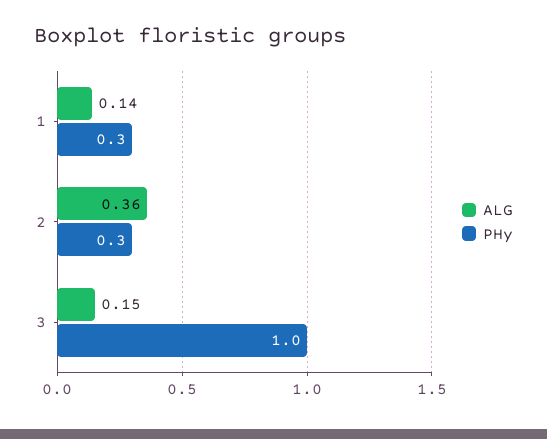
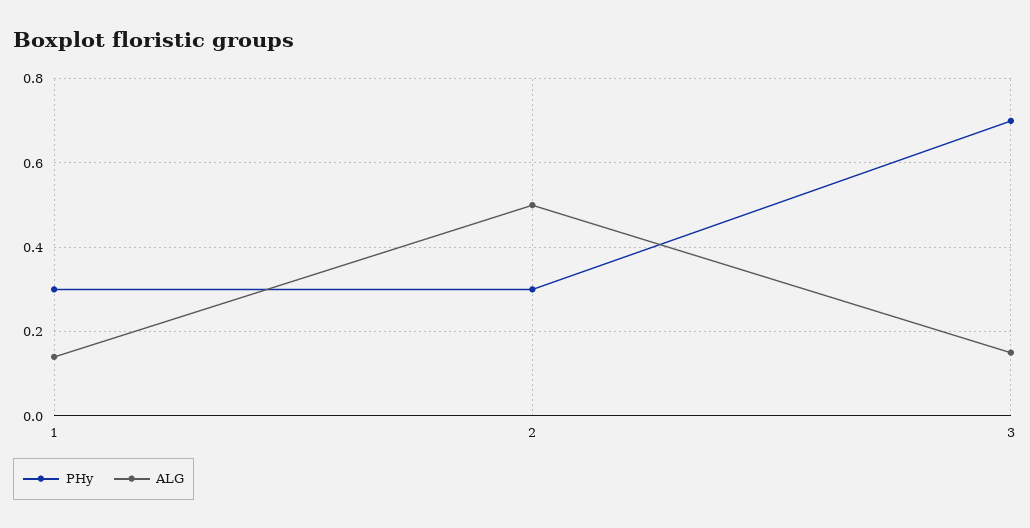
ALG, 2: 0.36 -> 0.5
PHy, 3: 1 -> 0.7

